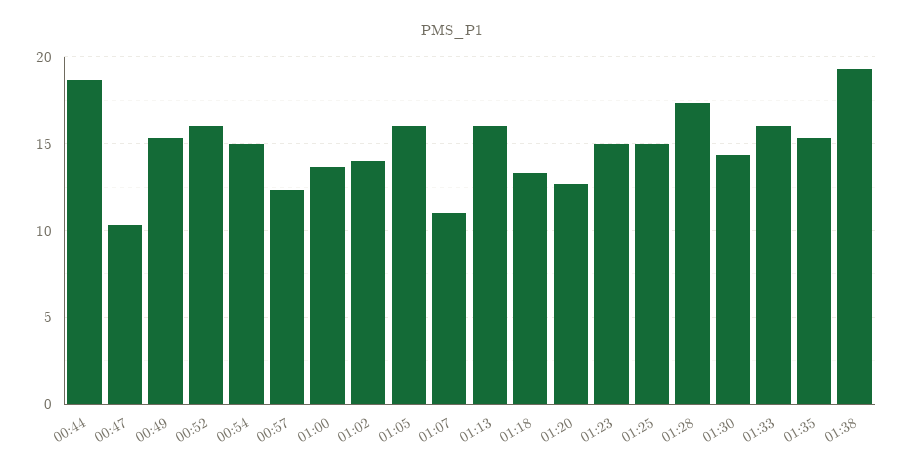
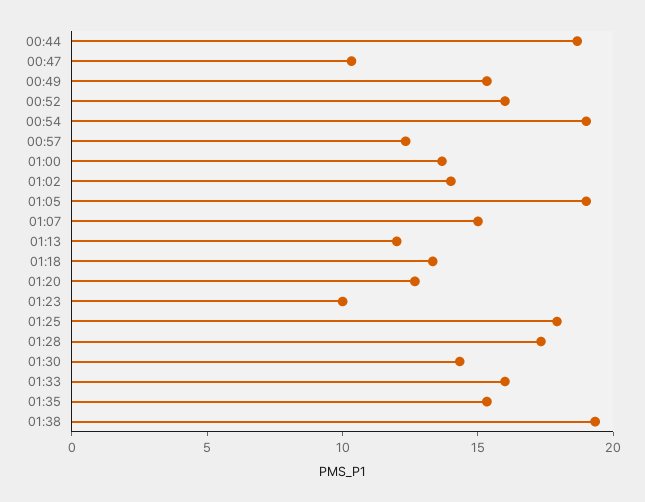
00:54: 15 -> 19
01:05: 16 -> 19
01:07: 11 -> 15
01:13: 16 -> 12
01:23: 15 -> 10
01:25: 15 -> 18

